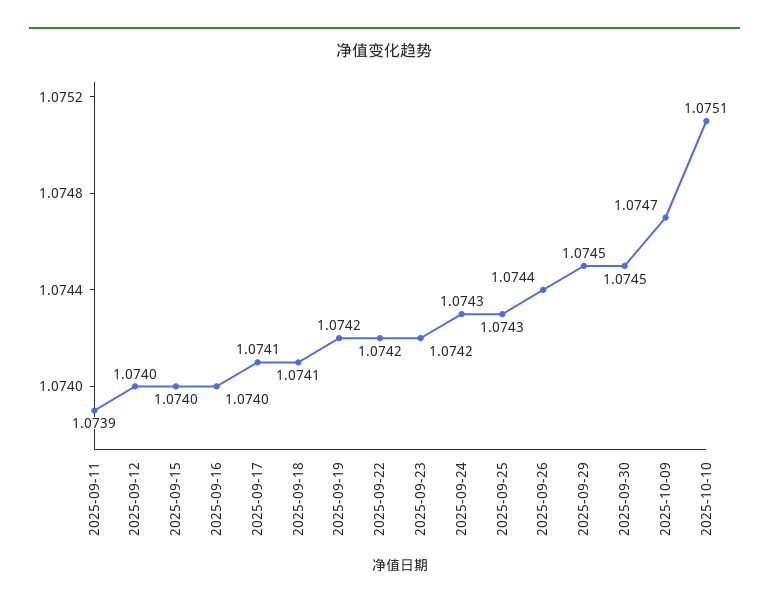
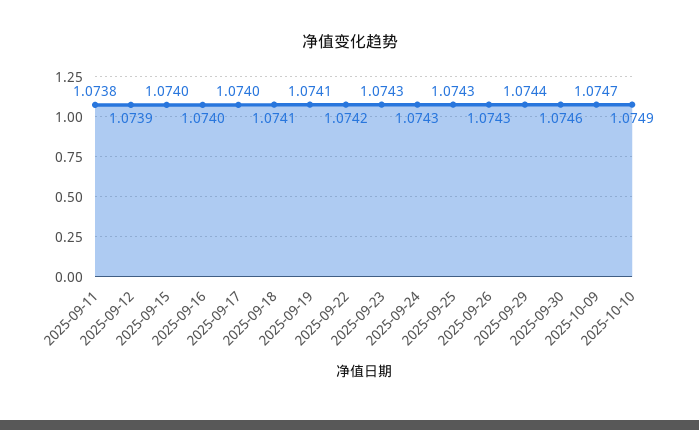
2025-09-11: 1.0739 -> 1.0738
2025-09-12: 1.074 -> 1.0739
2025-09-17: 1.0741 -> 1.074
2025-09-19: 1.0742 -> 1.0741
2025-09-23: 1.0742 -> 1.0743
2025-09-26: 1.0744 -> 1.0743
2025-09-29: 1.0745 -> 1.0744
2025-09-30: 1.0745 -> 1.0746
2025-10-10: 1.0751 -> 1.0749

